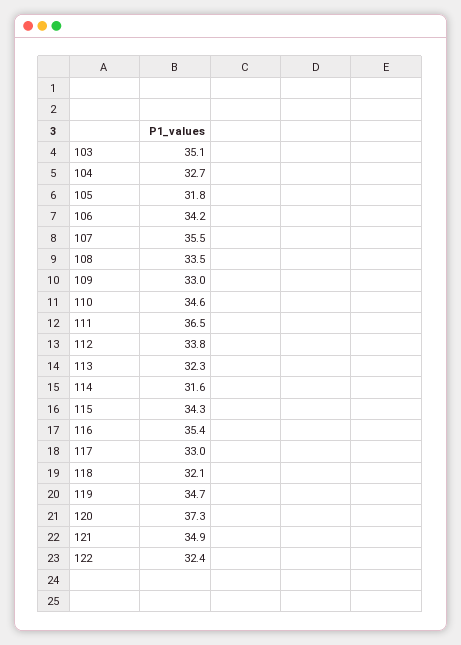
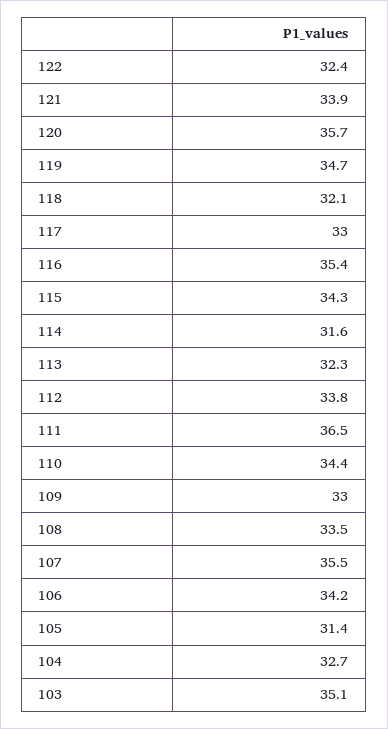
105: 31.8 -> 31.4
110: 34.6 -> 34.4
120: 37.3 -> 35.7
121: 34.9 -> 33.9

